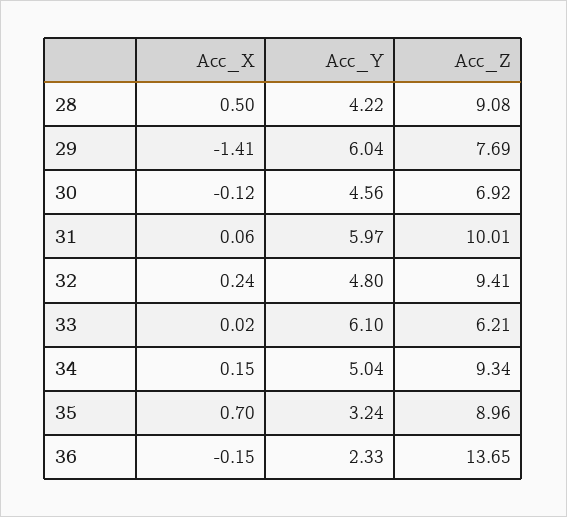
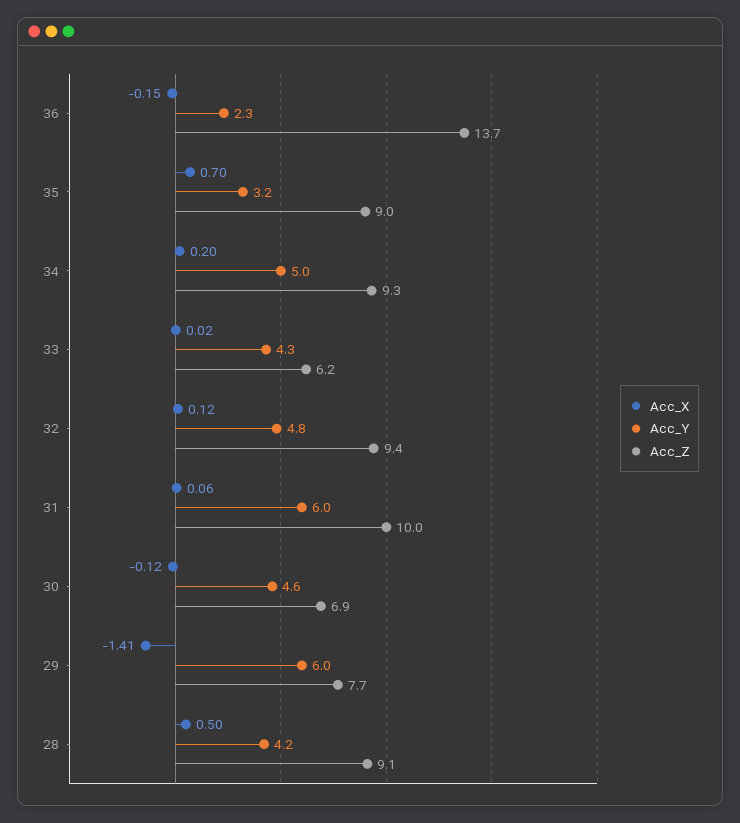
Acc_X, 32: 0.24 -> 0.12
Acc_Y, 33: 6.1 -> 4.3
Acc_X, 34: 0.15 -> 0.2

